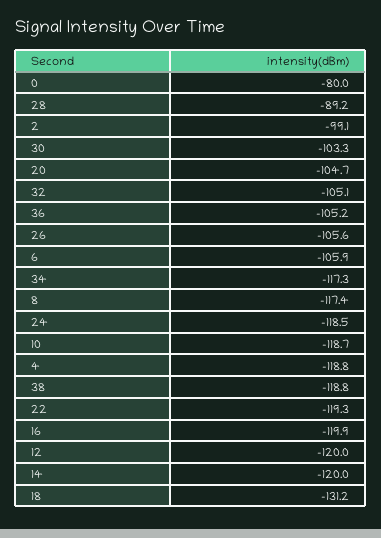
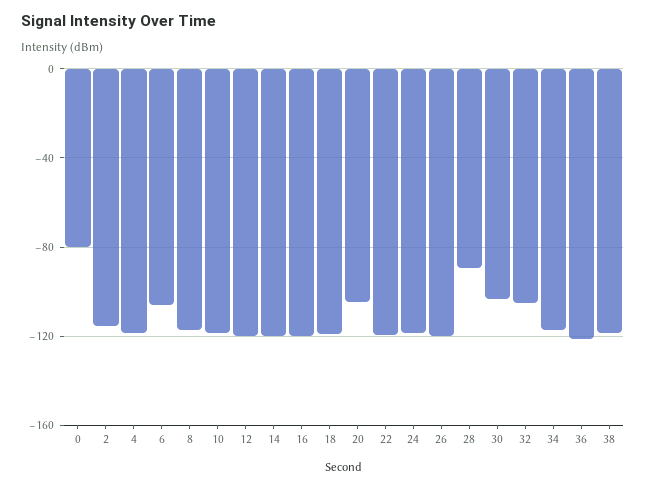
2: -99.1 -> -115
36: -105.2 -> -120
26: -105.6 -> -120
18: -131.2 -> -120

